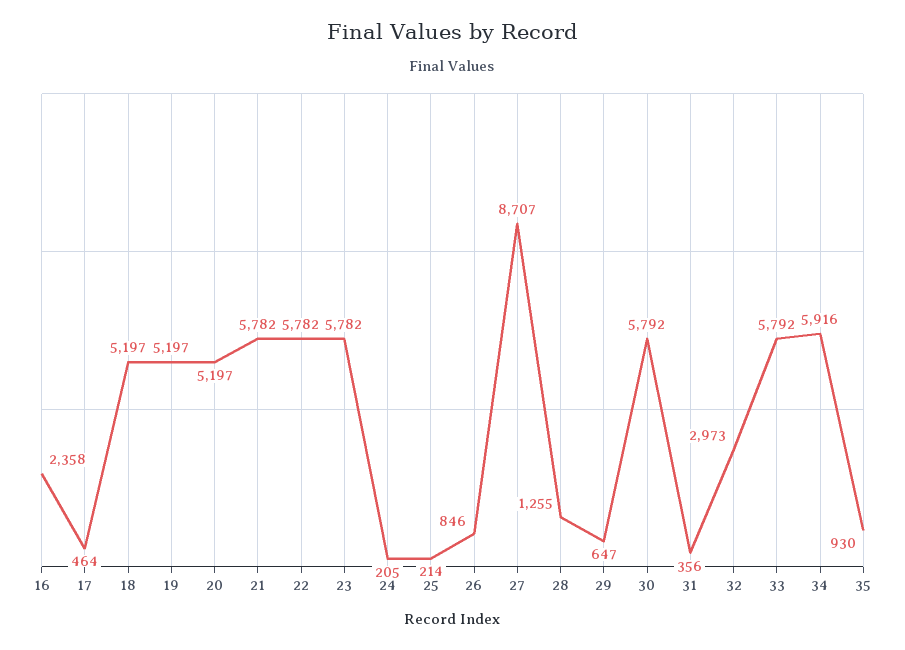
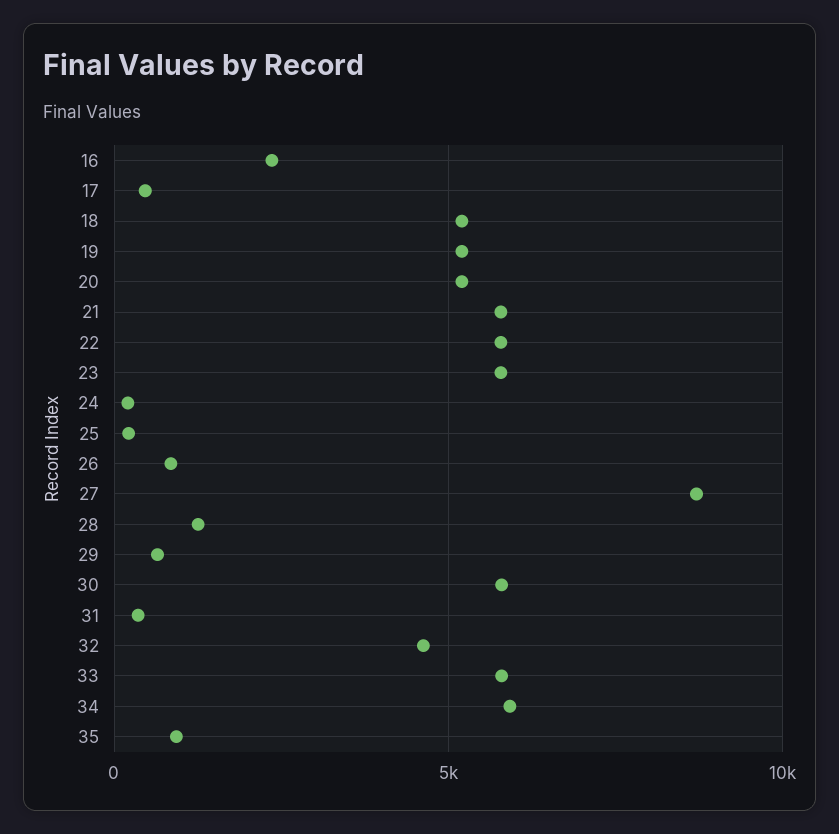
32: 2973 -> 4500

